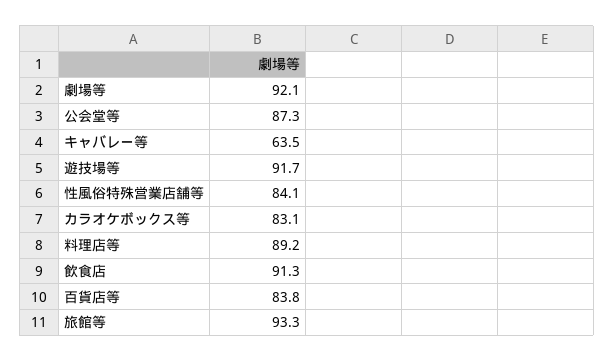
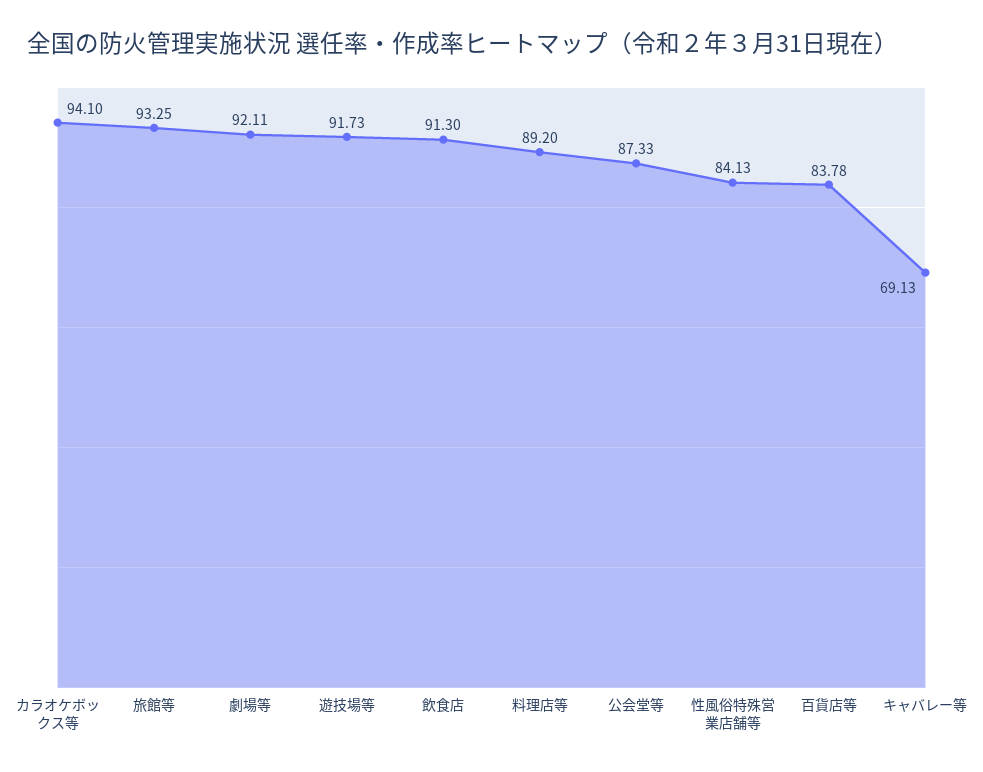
キャバレー等: 63.5 -> 69.13
カラオケボックス等: 83.1 -> 94.1

